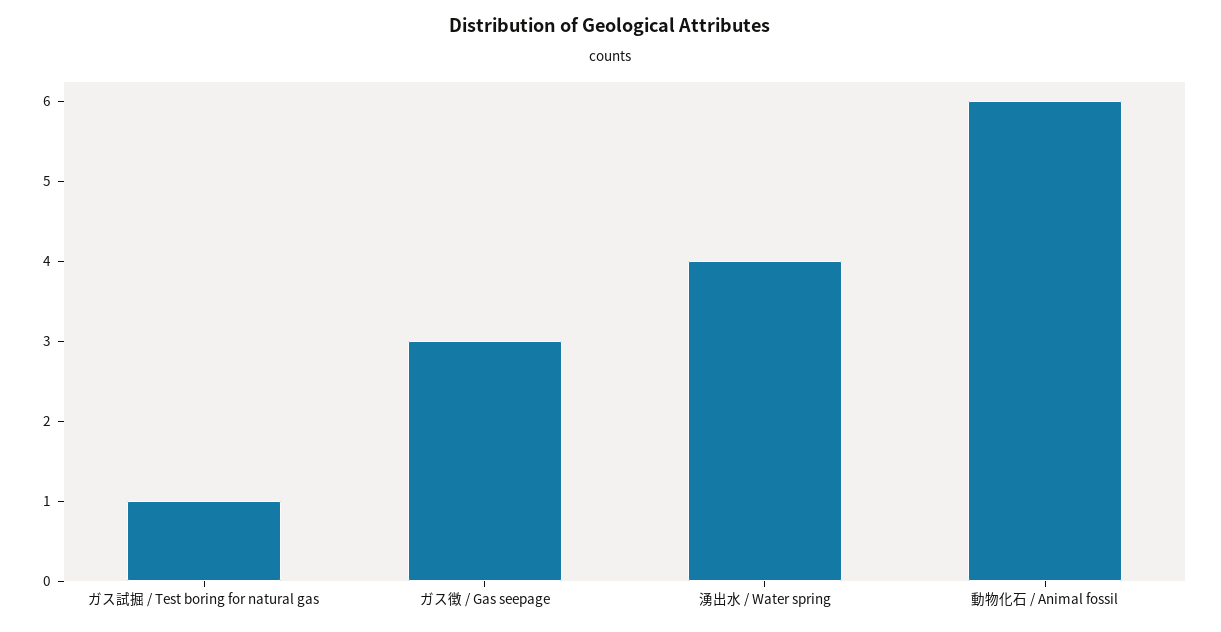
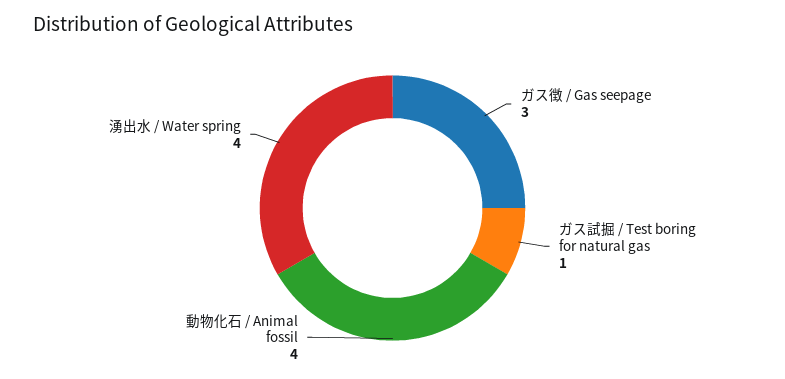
動物化石 / Animal fossil: 6 -> 4

